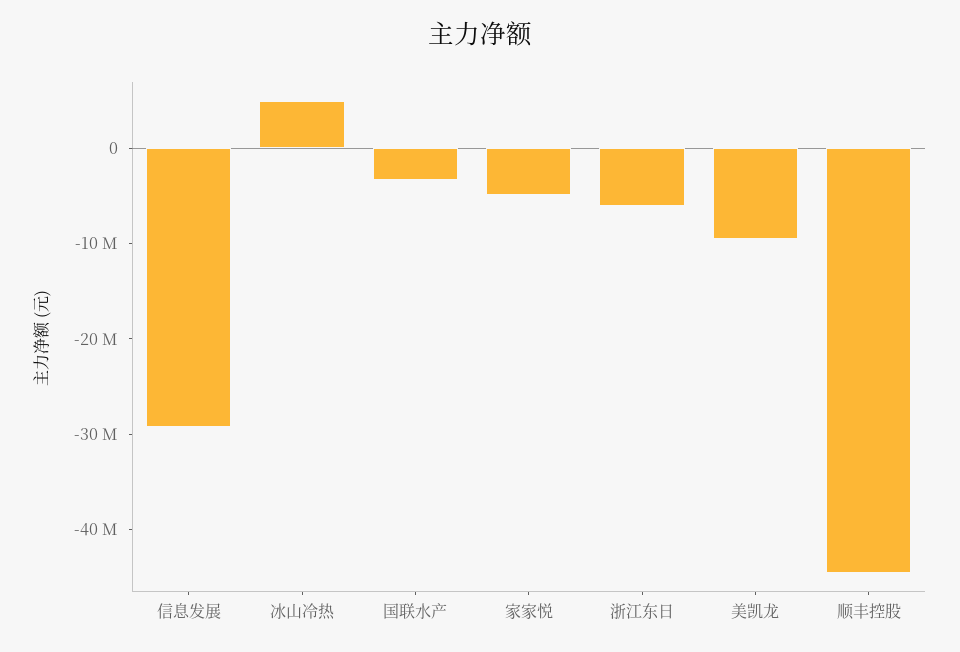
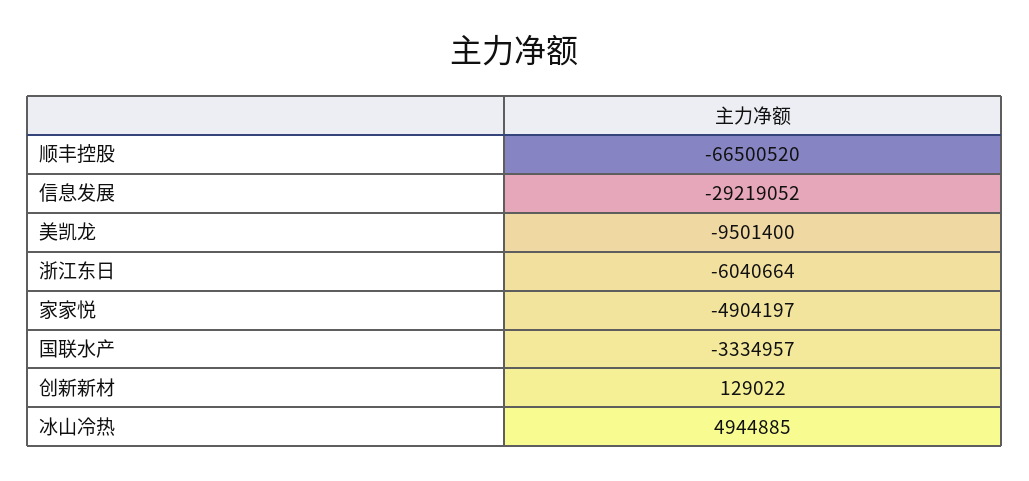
顺丰控股: -44000000 -> -66500520
创新新材: none -> 129022

